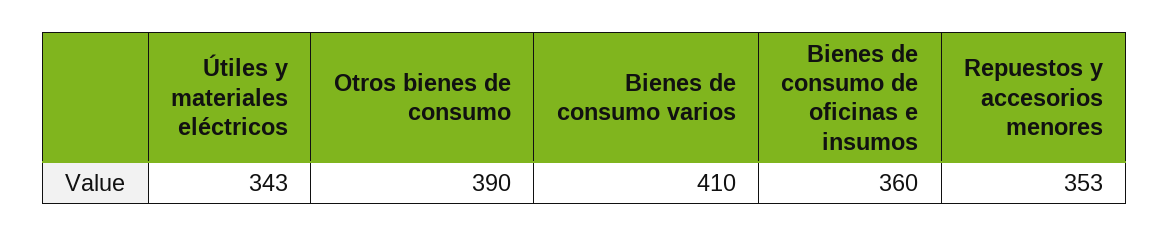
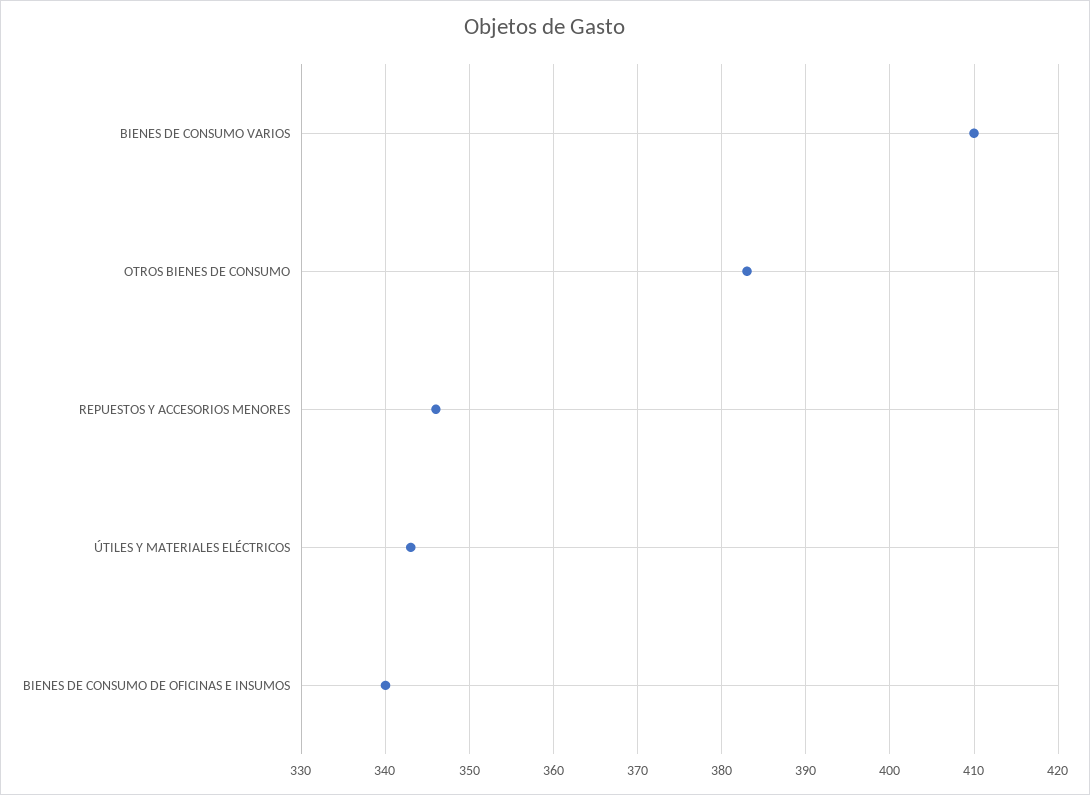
Otros bienes de consumo: 390 -> 383
Bienes de consumo de oficinas e insumos: 360 -> 340
Repuestos y accesorios menores: 353 -> 346

